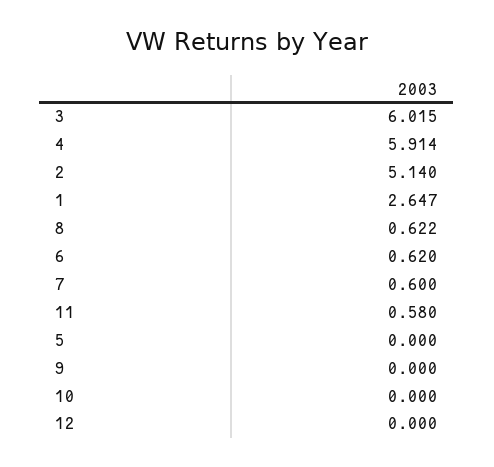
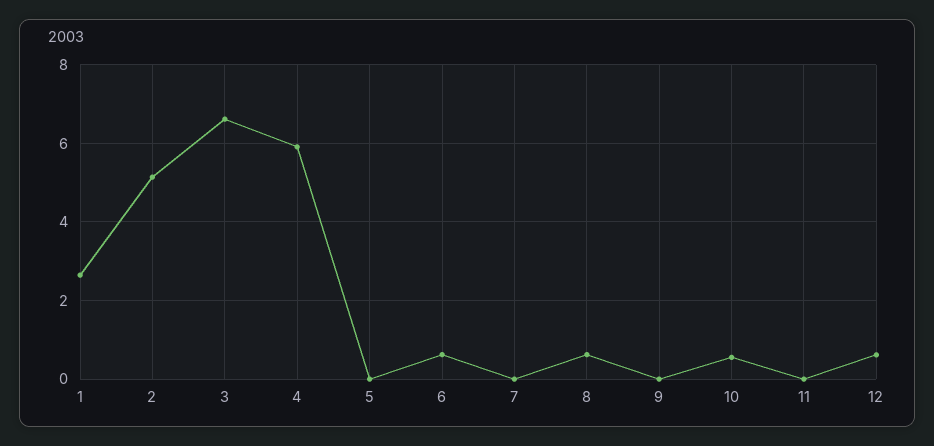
3: 6.015 -> 6.6
7: 0.6 -> 0
11: 0.58 -> 0
10: 0 -> 0.6
12: 0 -> 0.6

